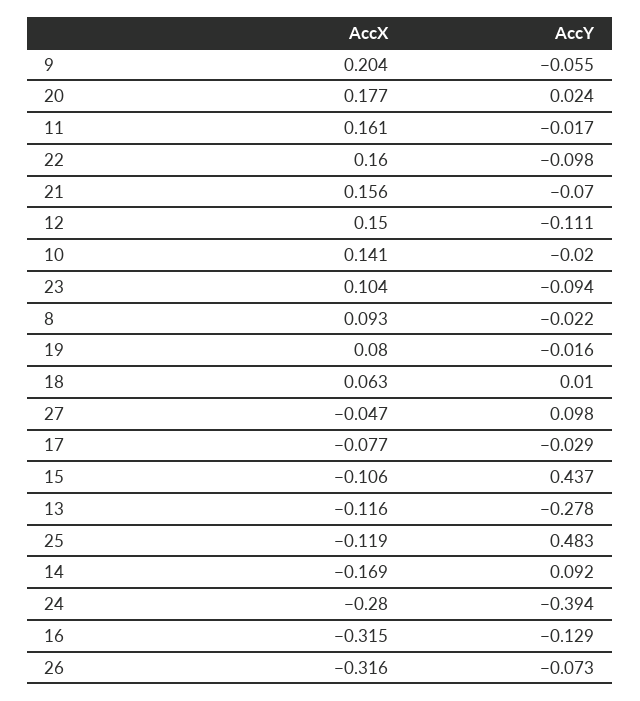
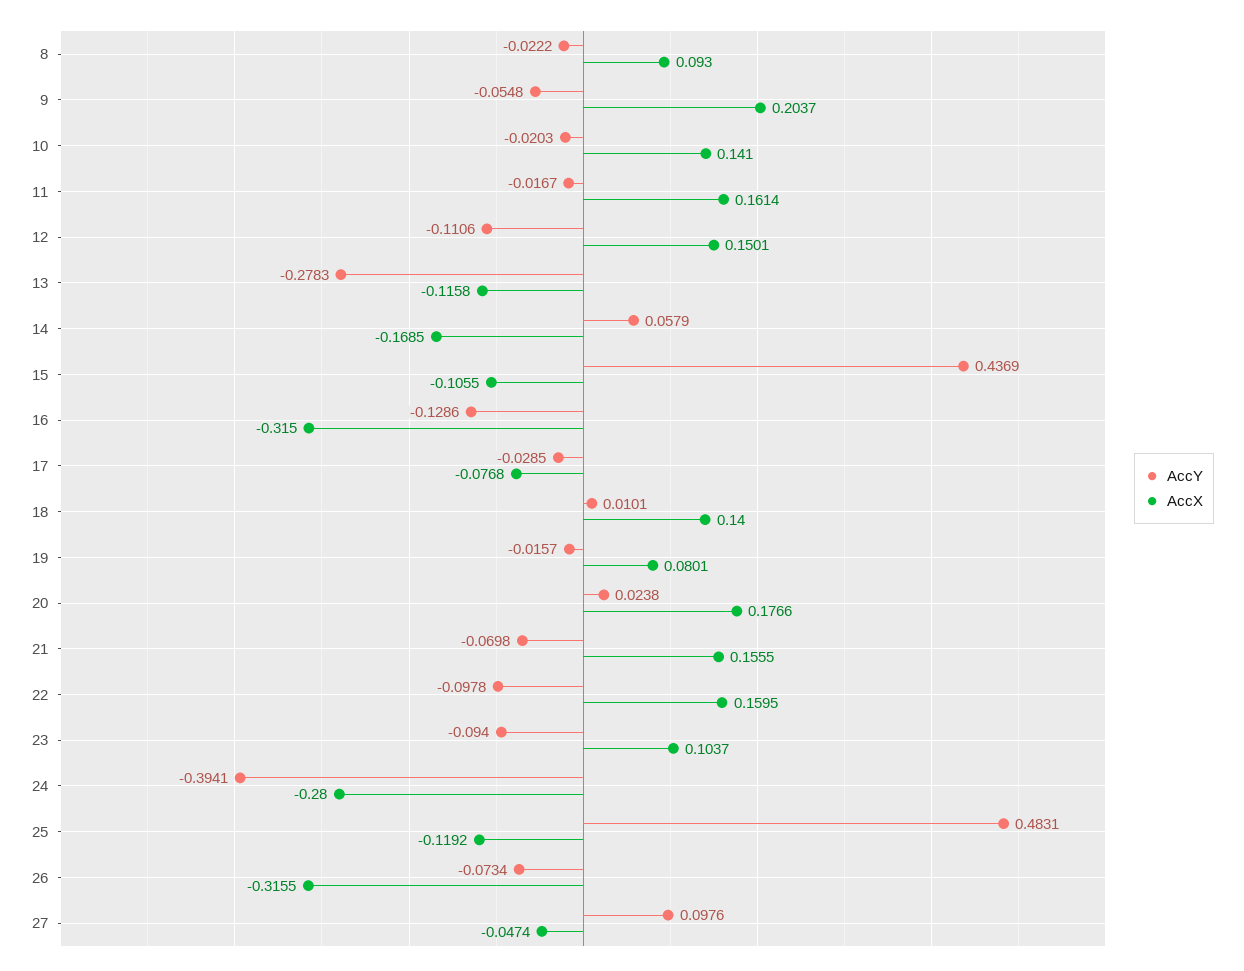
AccX, 18: 0.063 -> 0.14
AccY, 14: 0.092 -> 0.0579

